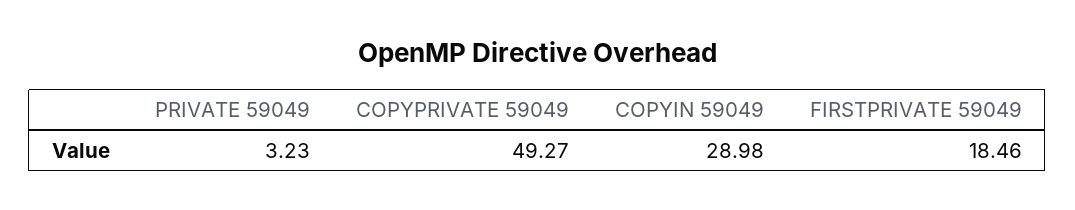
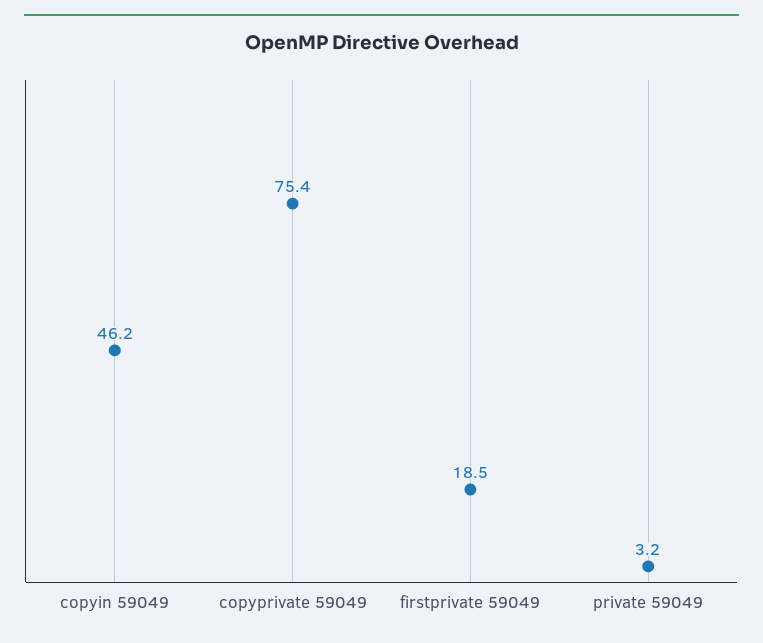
COPYPRIVATE 59049: 49.27 -> 75.4
COPYIN 59049: 28.98 -> 46.2

